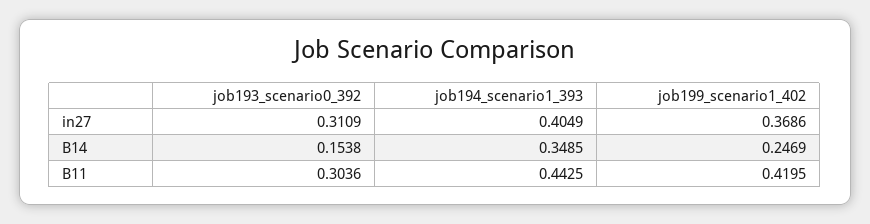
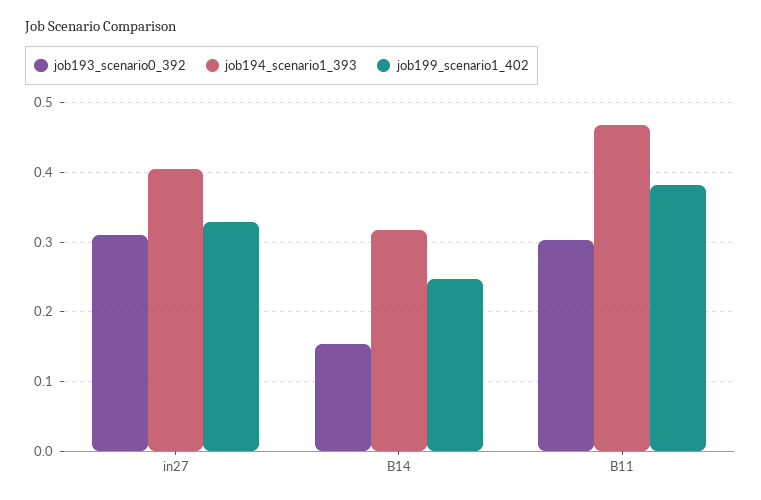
job199_scenario1_402, in27: 0.3686 -> 0.33
job194_scenario1_393, B14: 0.3485 -> 0.32
job194_scenario1_393, B11: 0.4425 -> 0.47
job199_scenario1_402, B11: 0.4195 -> 0.38

